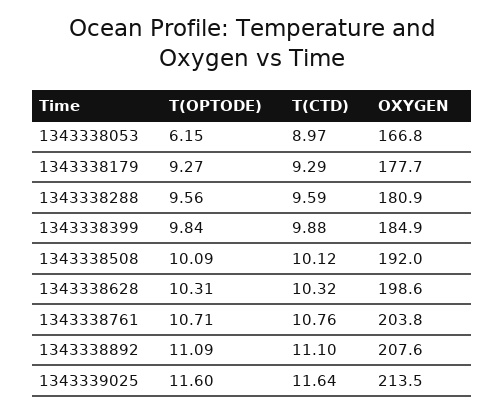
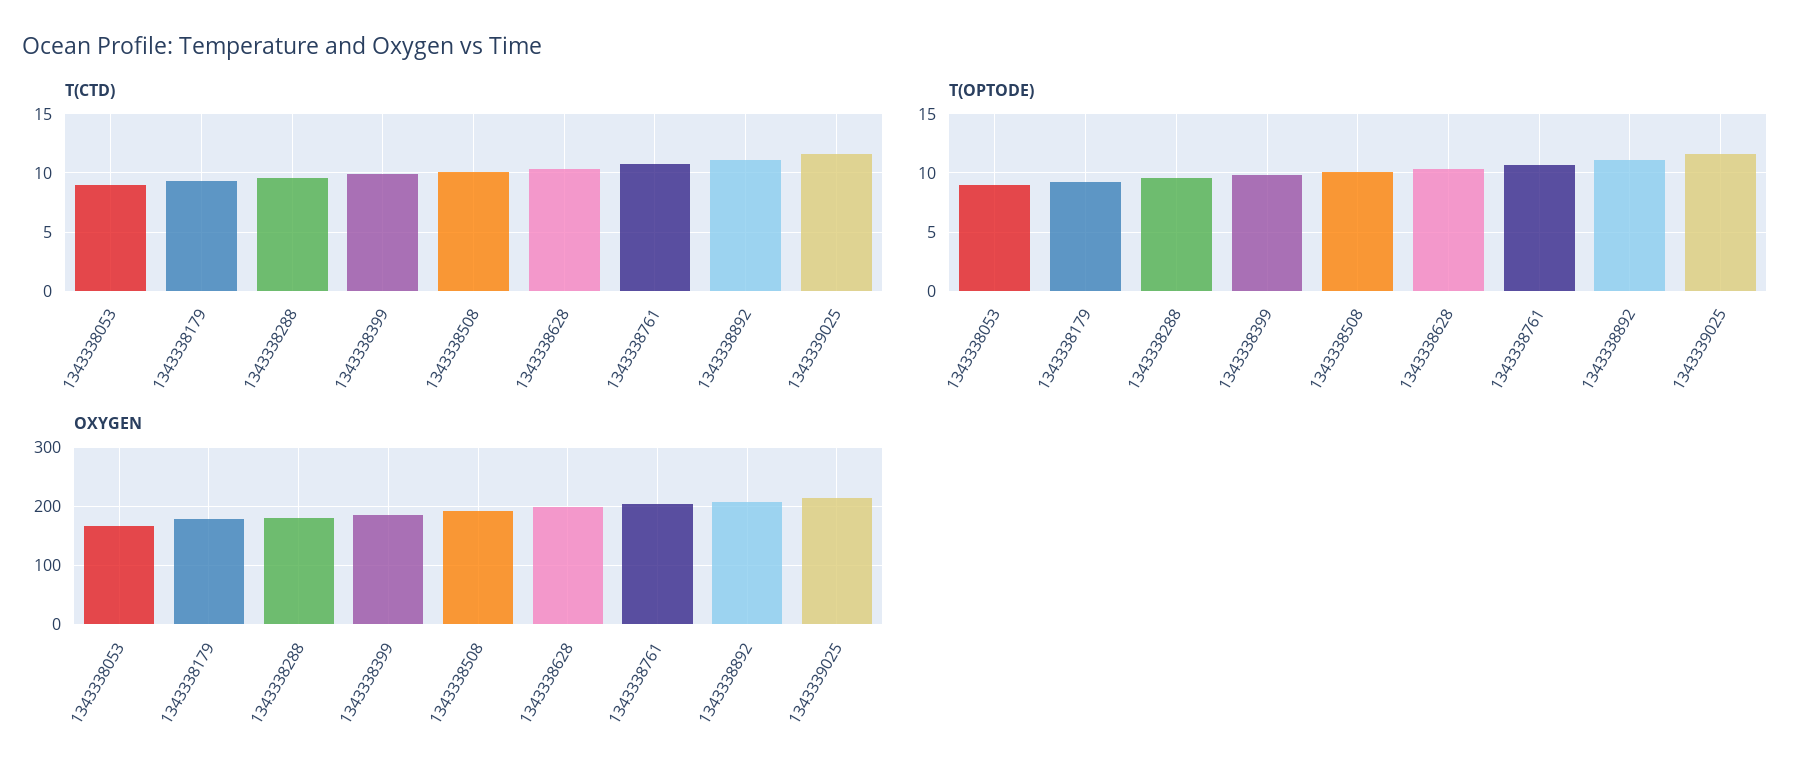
T(OPTODE), 1343338053: 6.15 -> 9

